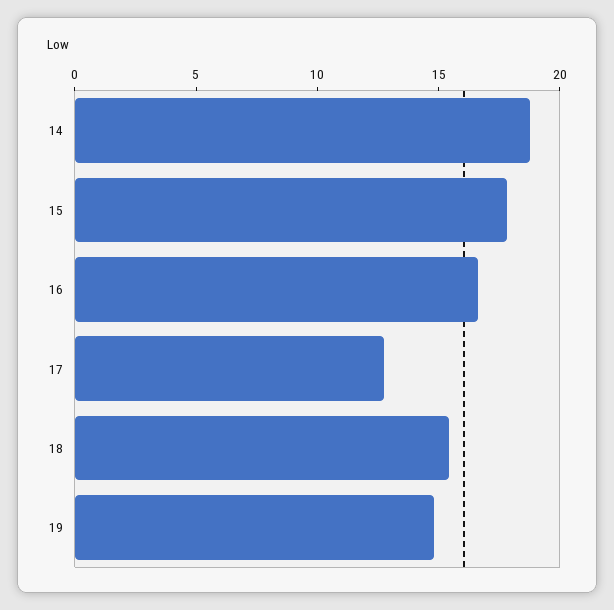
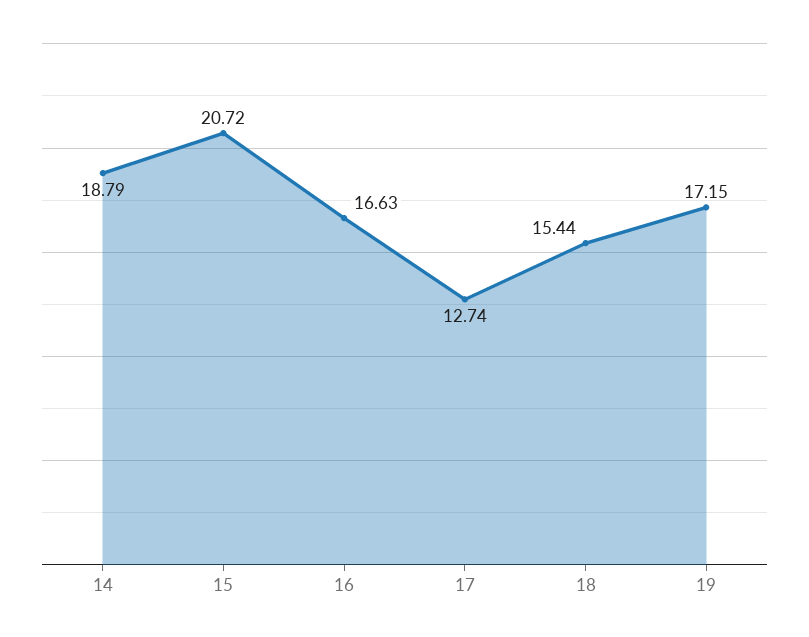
15: 18 -> 20.72
19: 15 -> 17.15

